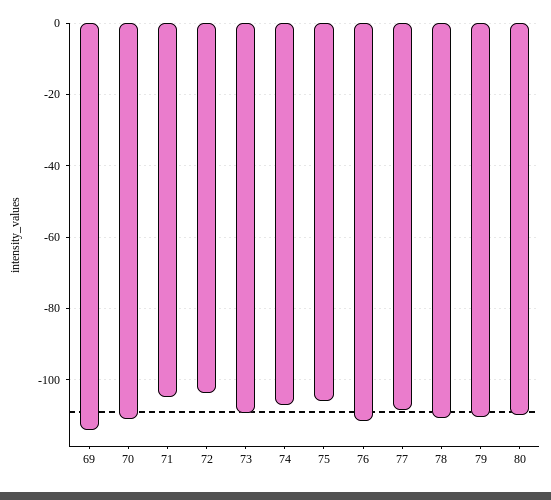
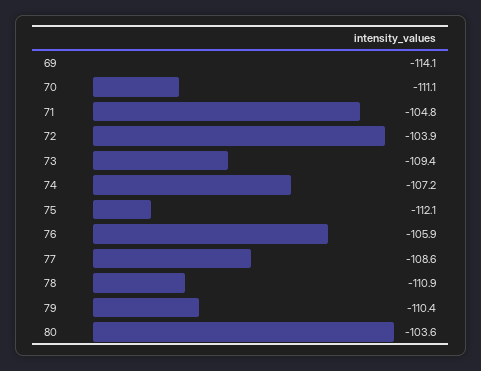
75: -106 -> -112.1
76: -112 -> -105.9
80: -110 -> -103.6

